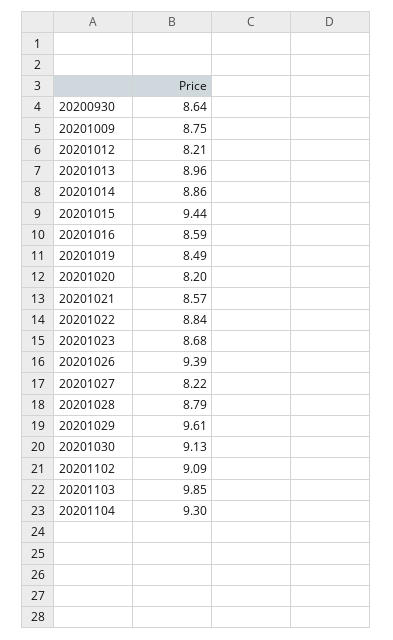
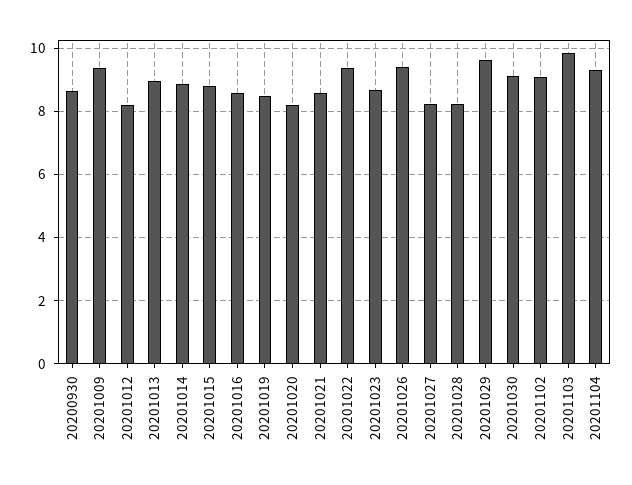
20201009: 8.75 -> 9.4
20201015: 9.44 -> 8.8
20201022: 8.84 -> 9.4
20201028: 8.79 -> 8.2

